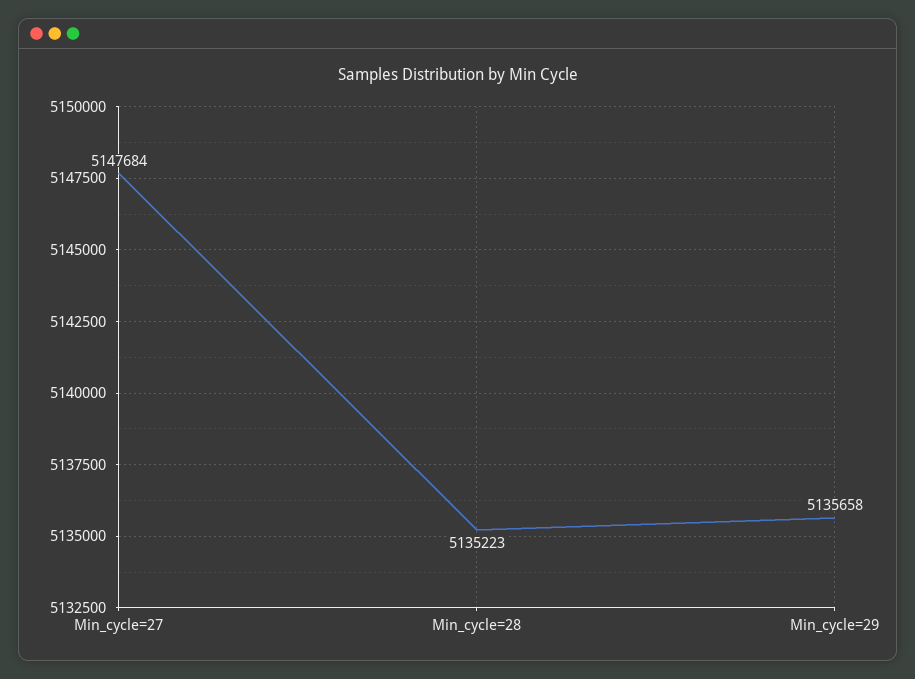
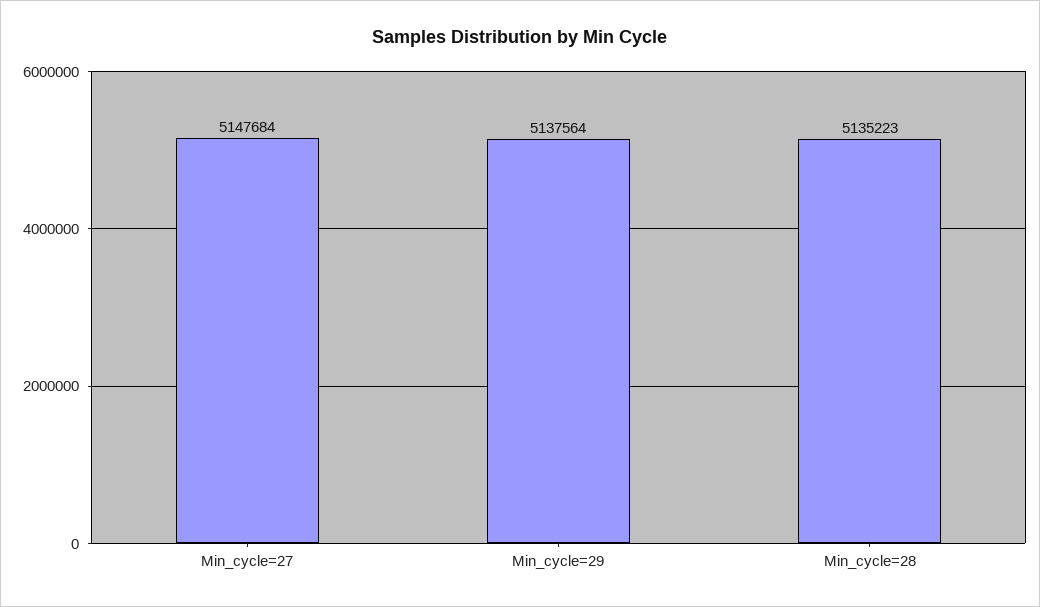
Min_cycle=29: 5135658 -> 5137564

